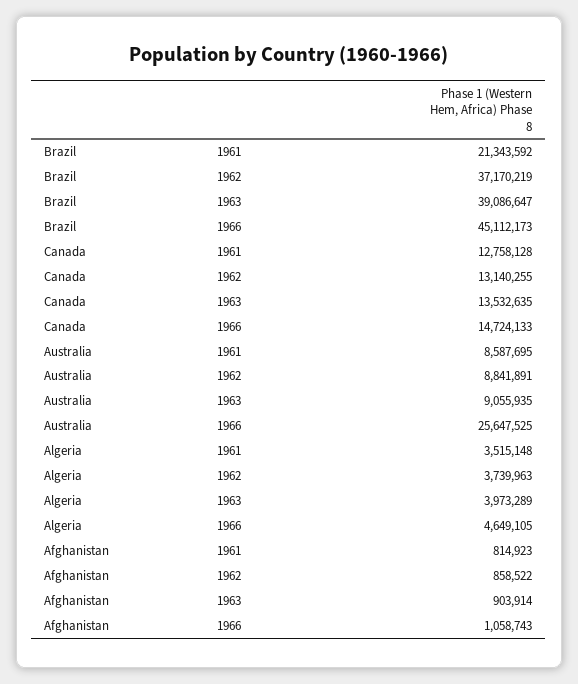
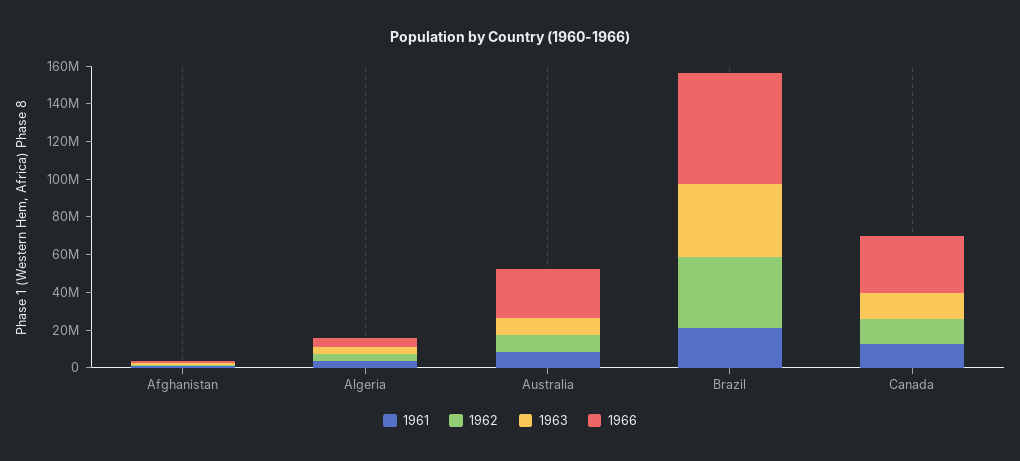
1966, Brazil: 45112173 -> 60000000
1966, Canada: 14724133 -> 30000000

